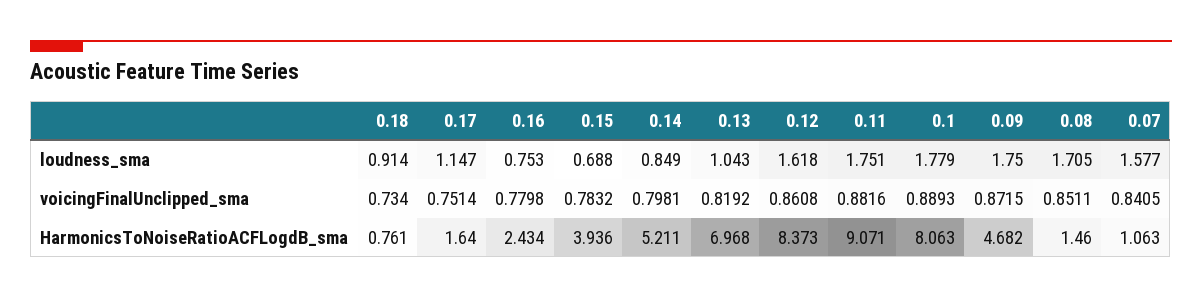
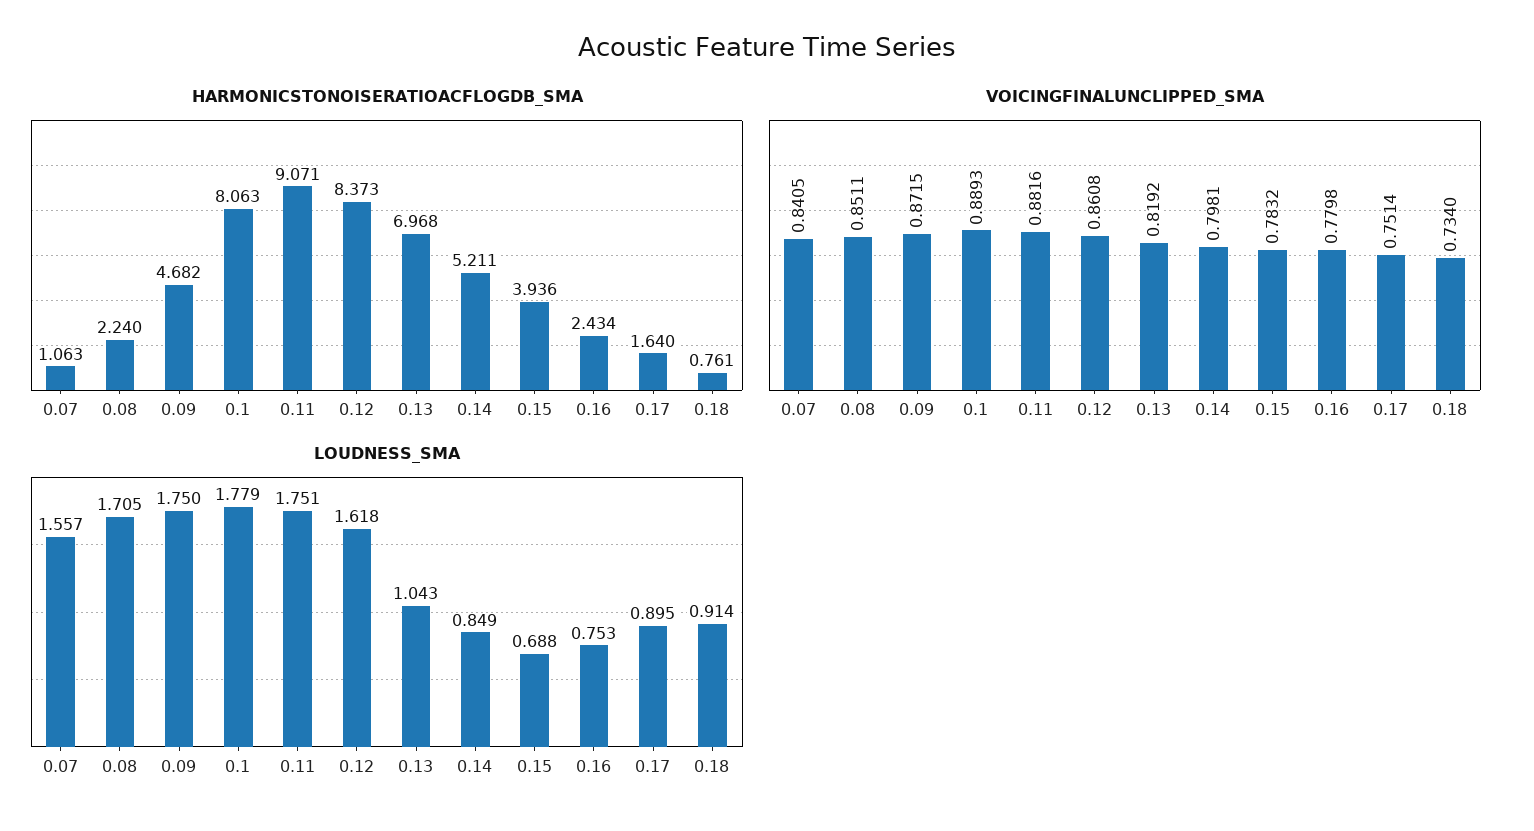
loudness_sma, 0.17: 1.147 -> 0.895
loudness_sma, 0.07: 1.577 -> 1.557
HarmonicsToNoiseRatioACFLogdB_sma, 0.08: 1.46 -> 2.24

